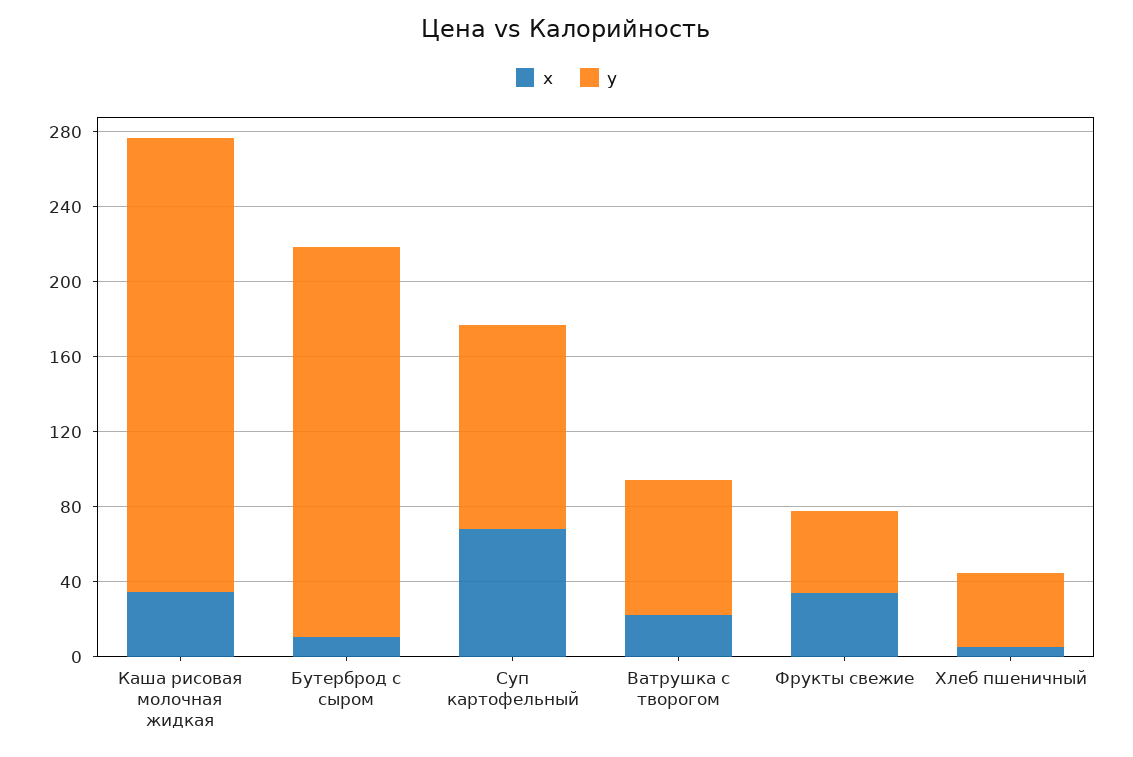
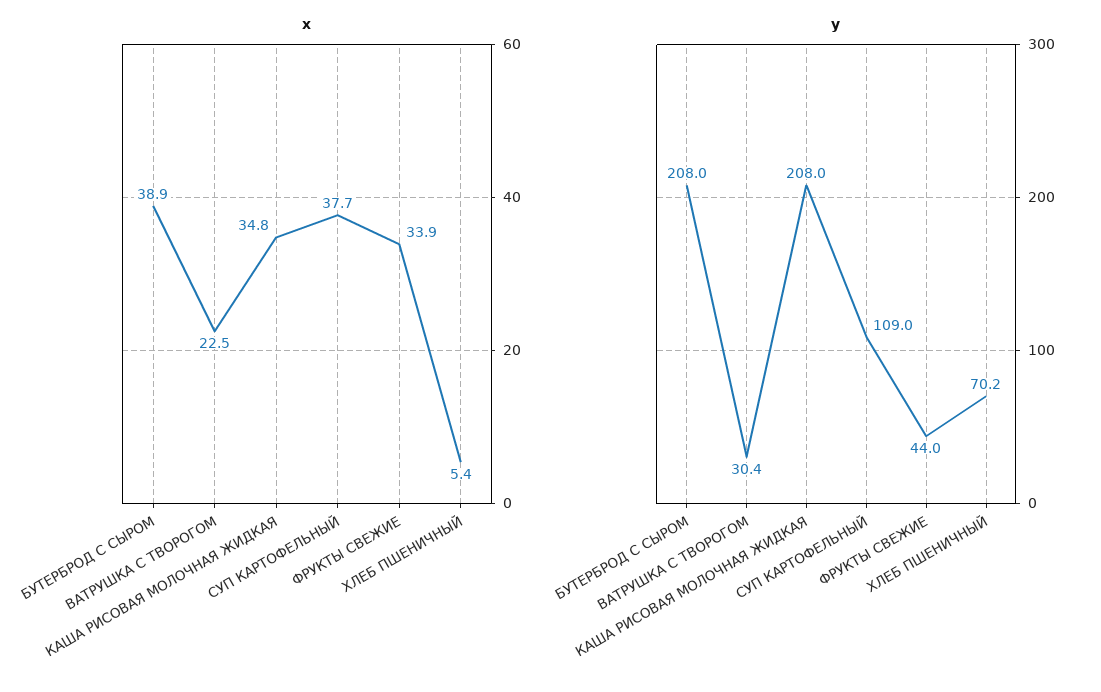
y, Каша рисовая молочная жидкая: 240 -> 208
x, Бутерброд с сыром: 10 -> 38.9
x, Суп картофельный: 70 -> 37.7
y, Ватрушка с творогом: 70 -> 30.4
y, Хлеб пшеничный: 40 -> 70.2

